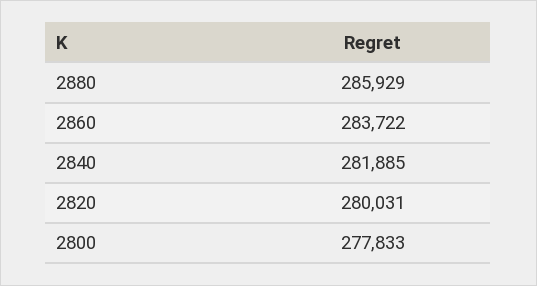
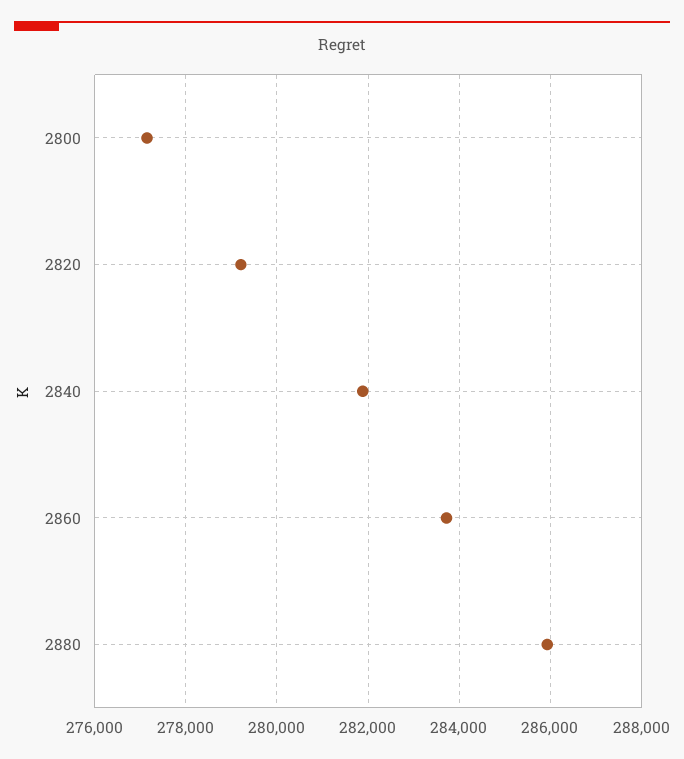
2820: 280031 -> 279200
2800: 277833 -> 277200

